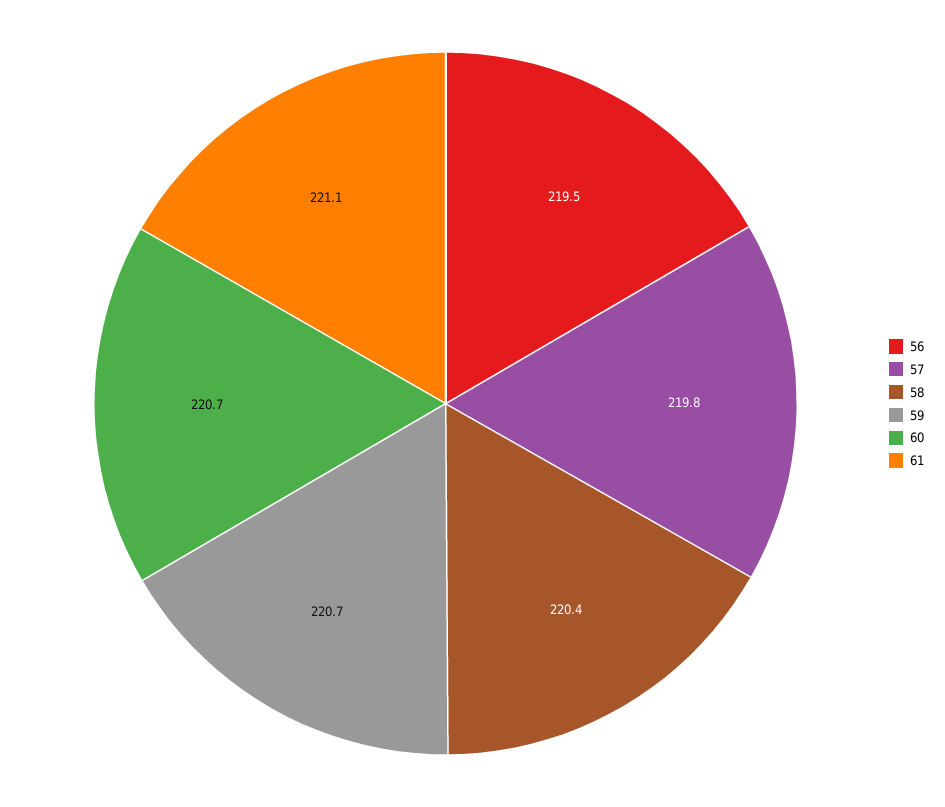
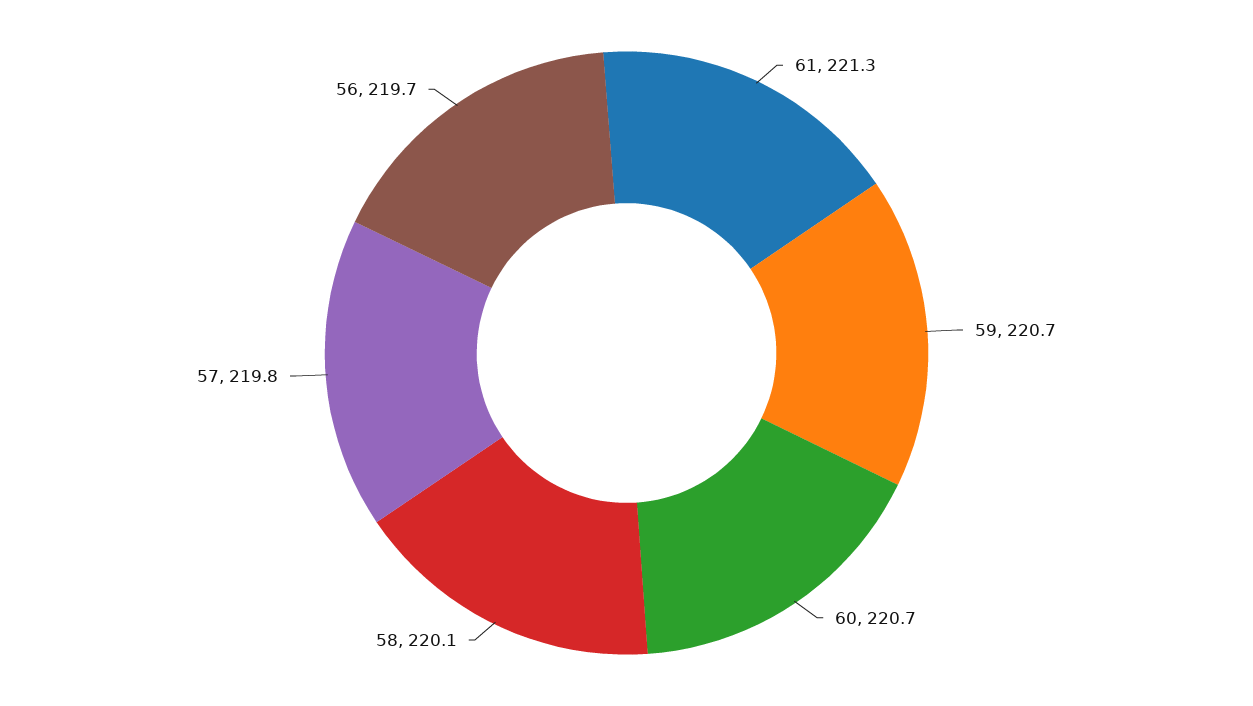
56: 219.5 -> 219.7
58: 220.4 -> 220.1
61: 221.1 -> 221.3

